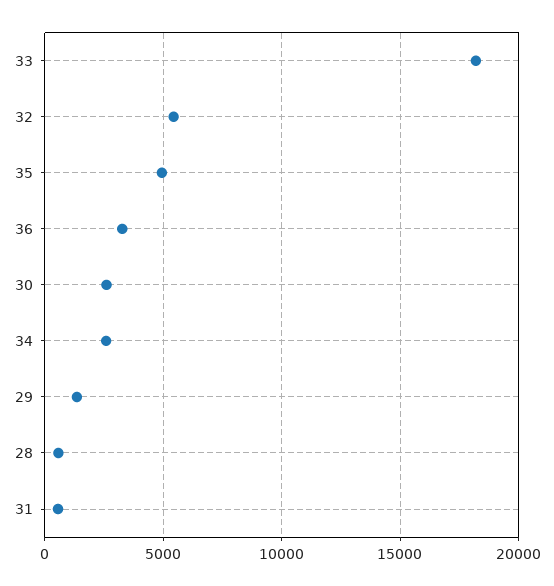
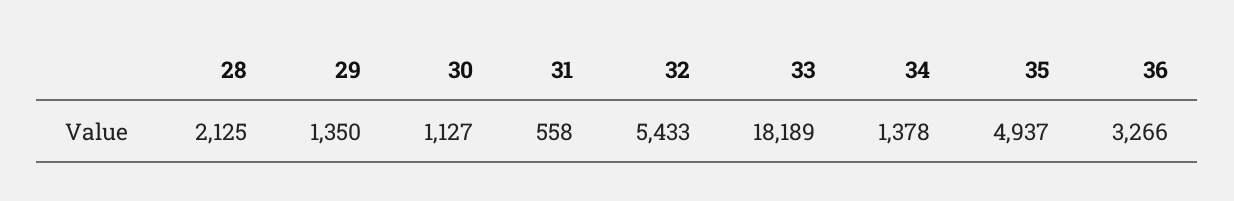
30: 2500 -> 1127
34: 2500 -> 1378
28: 500 -> 2125

